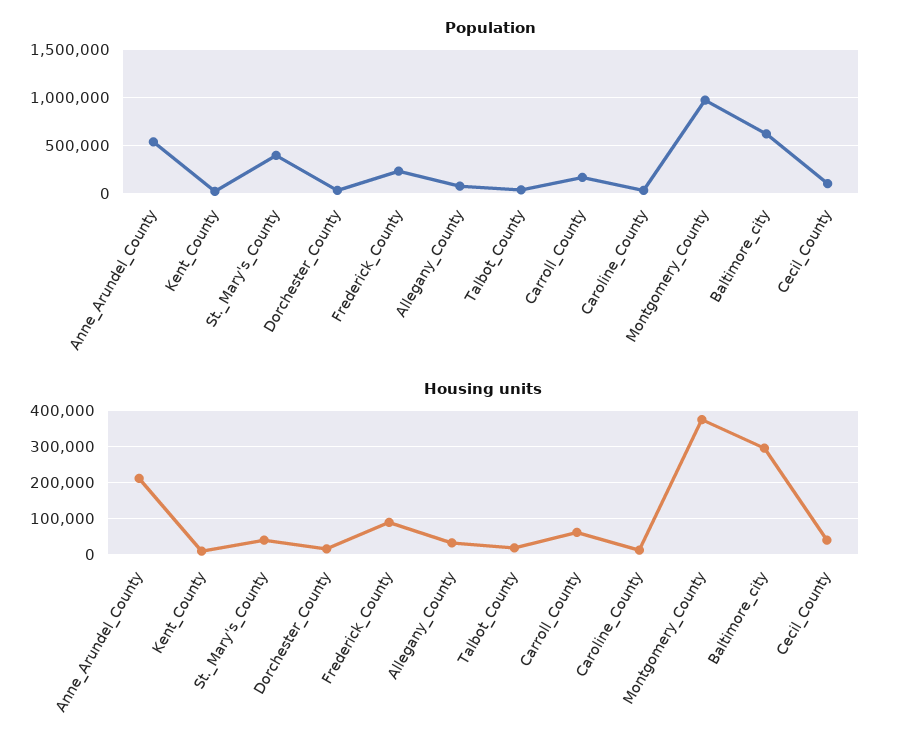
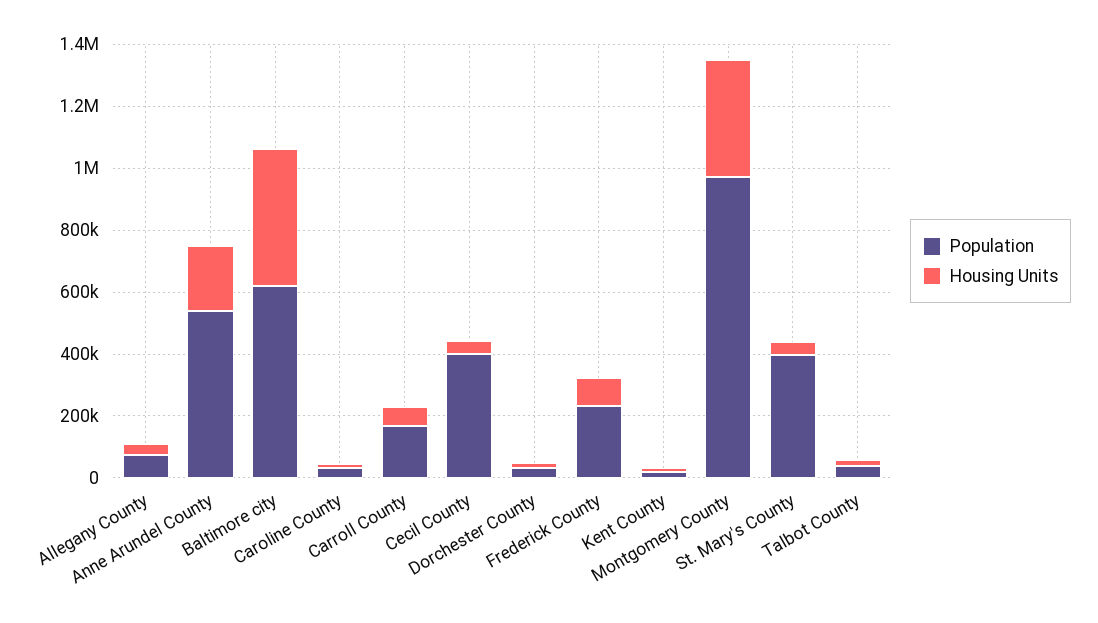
Population, Cecil_County: 100000 -> 400000
Housing units, Baltimore_city: 300000 -> 450000

